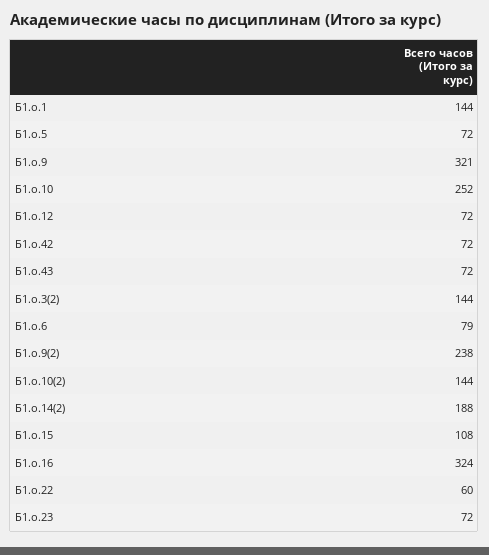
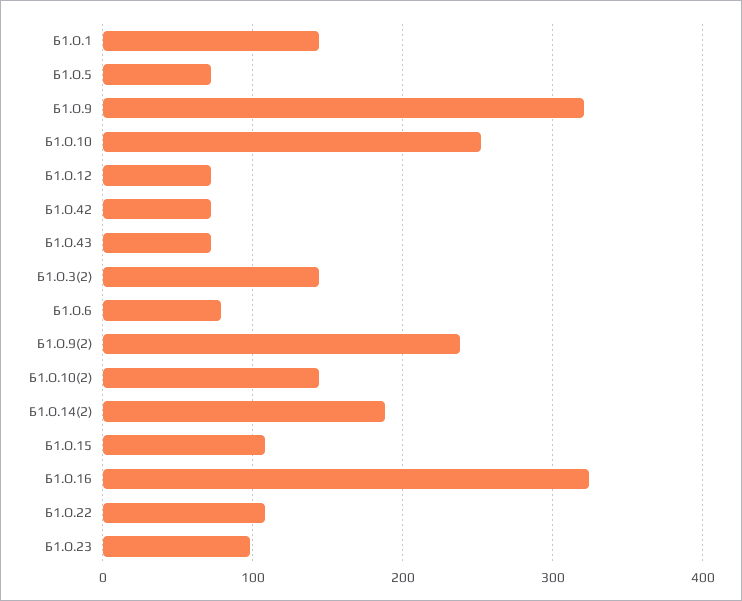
Б1.о.22: 60 -> 110
Б1.о.23: 72 -> 100

